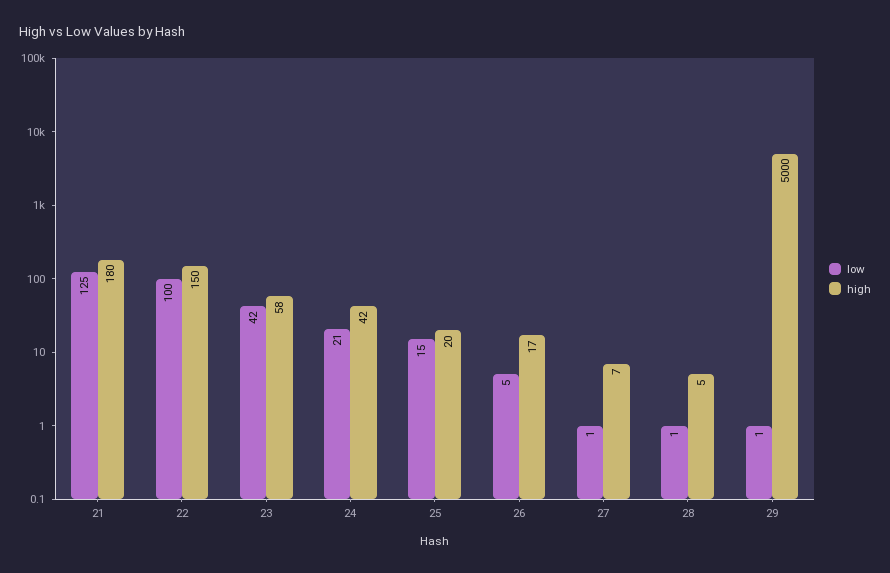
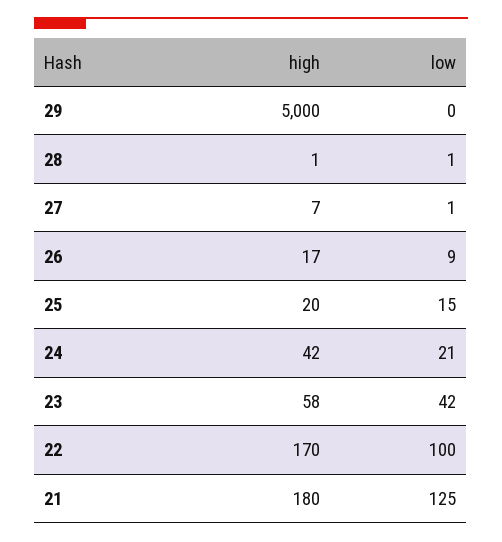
high, 22: 150 -> 170
low, 26: 5 -> 9
high, 28: 5 -> 1
low, 29: 1 -> 0

